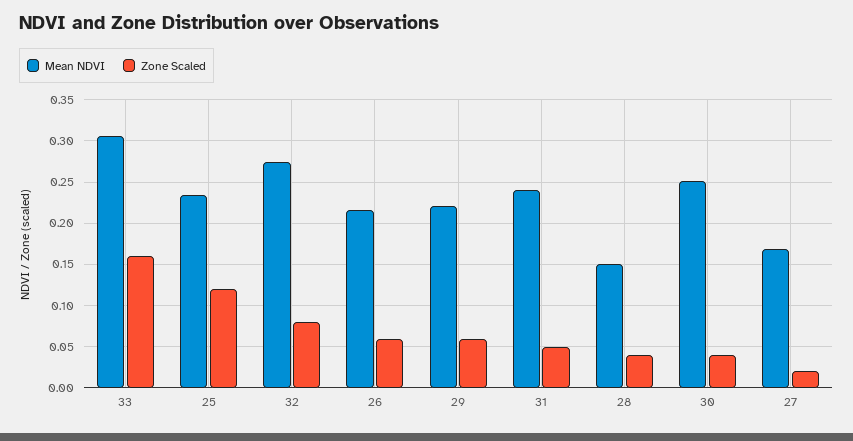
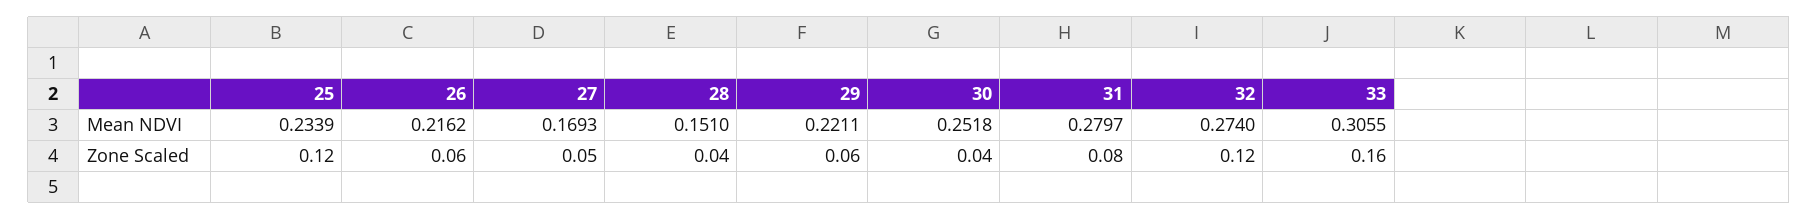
Zone Scaled, 32: 0.08 -> 0.12
Mean NDVI, 31: 0.24 -> 0.2797
Zone Scaled, 31: 0.05 -> 0.08
Zone Scaled, 27: 0.02 -> 0.05

